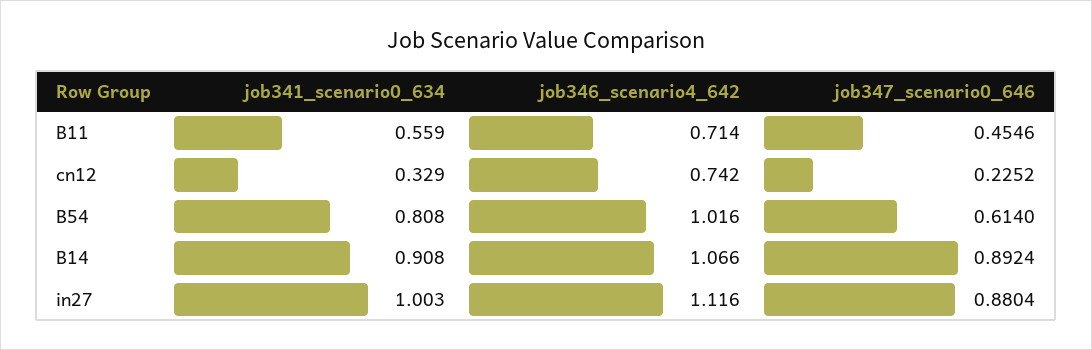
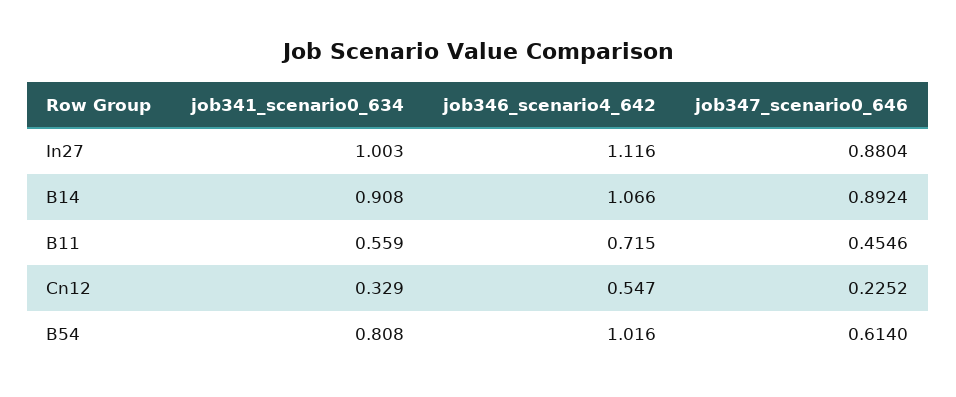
job346_scenario4_642, B11: 0.714 -> 0.715
job346_scenario4_642, cn12: 0.742 -> 0.547

